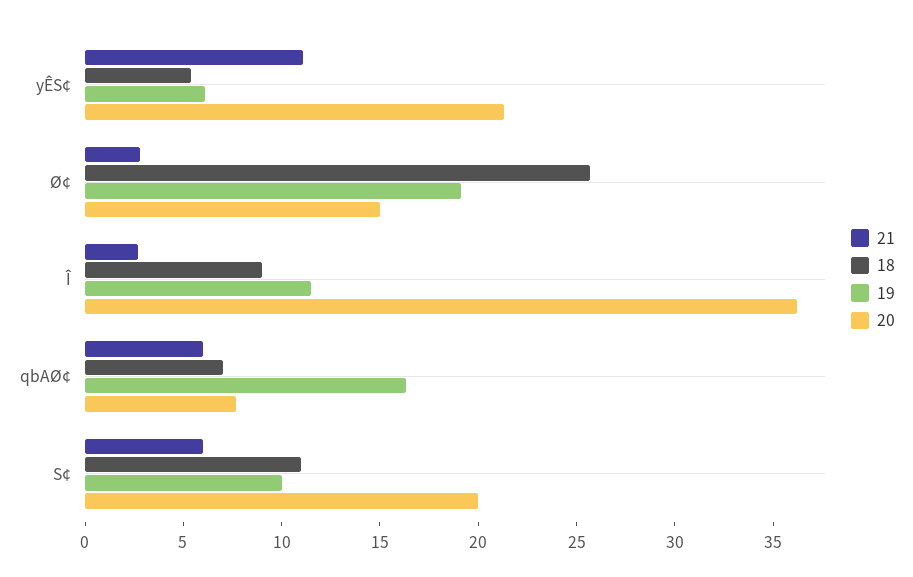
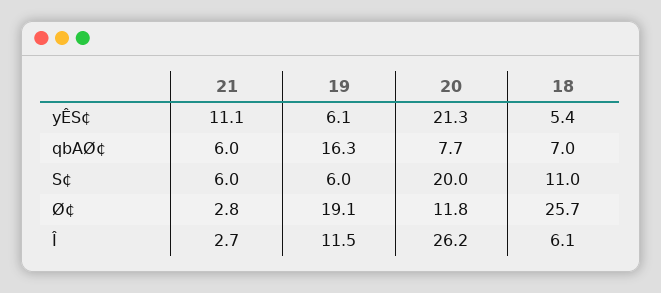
20, Ø¢: 15 -> 11.8
18, Î: 9 -> 6.1
20, Î: 36 -> 26.2
19, S¢: 10 -> 6

